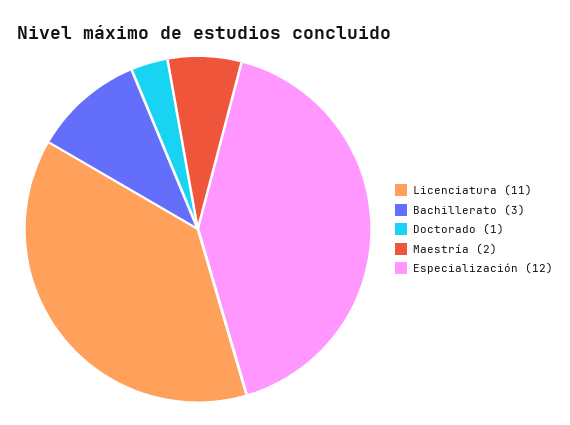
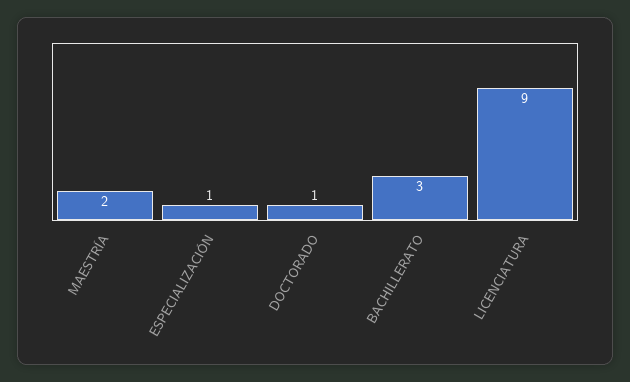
Licenciatura: 11 -> 9
Especialización: 12 -> 1

